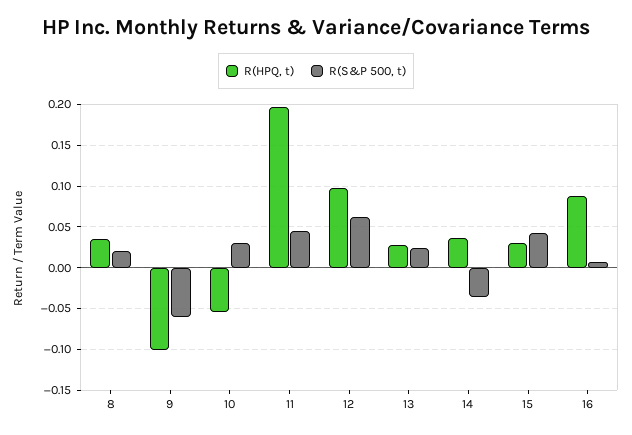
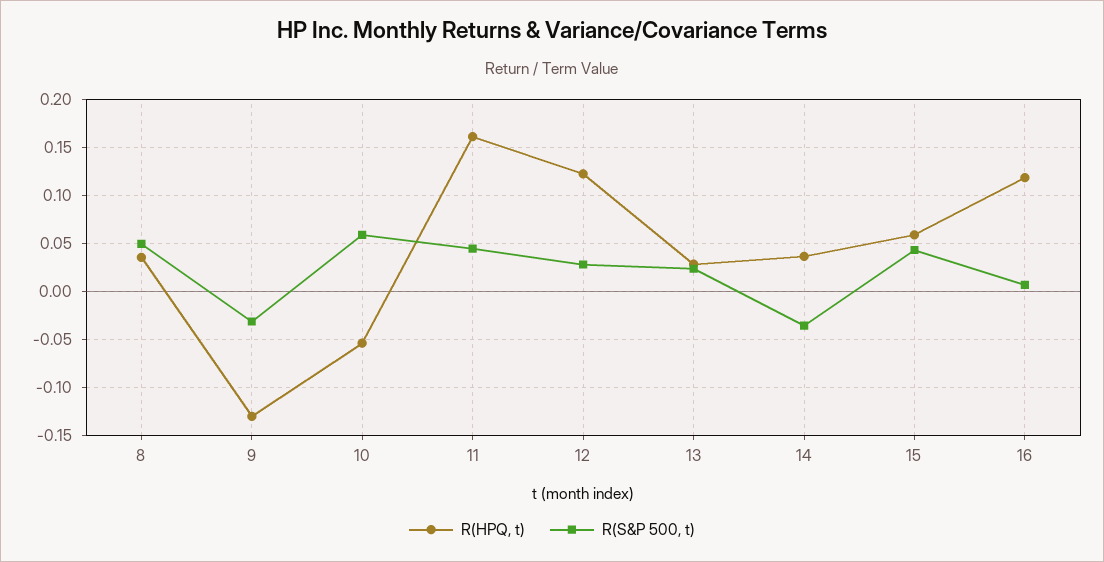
R(S&P 500, t), 8: 0.02 -> 0.05
R(HPQ, t), 9: -0.1 -> -0.13
R(S&P 500, t), 9: -0.06 -> -0.03
R(S&P 500, t), 10: 0.03 -> 0.06
R(HPQ, t), 11: 0.2 -> 0.16
R(HPQ, t), 12: 0.1 -> 0.12
R(S&P 500, t), 12: 0.06 -> 0.03
R(HPQ, t), 15: 0.03 -> 0.06
R(HPQ, t), 16: 0.09 -> 0.12

